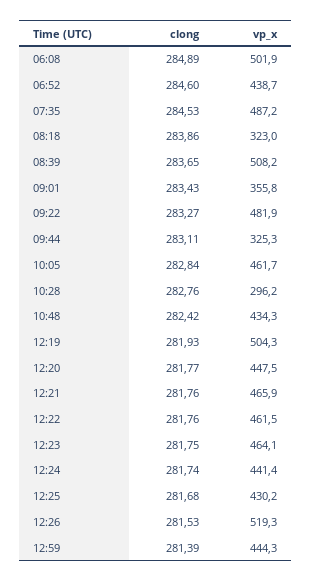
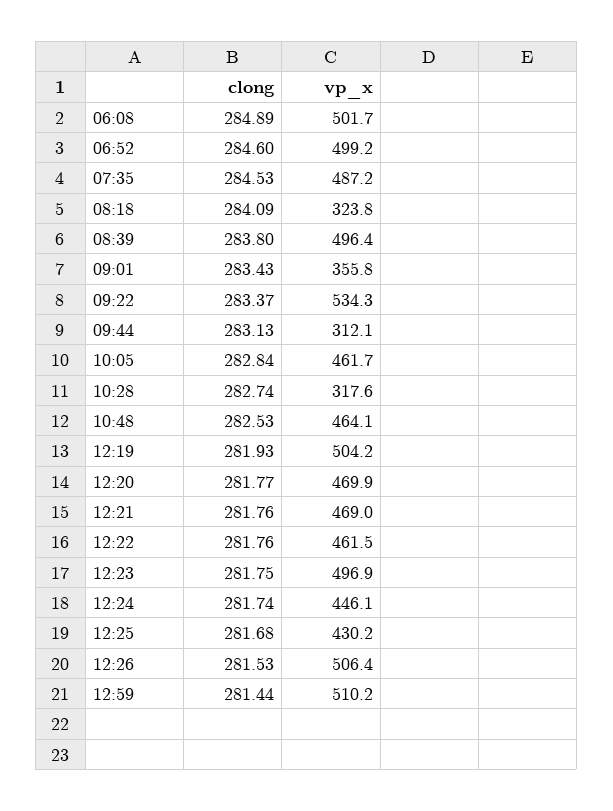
vp_x, 06:08: 501.9 -> 501.7
vp_x, 06:52: 438.7 -> 499.2
clong, 08:18: 283.86 -> 284.09
vp_x, 08:18: 323 -> 323.8
clong, 08:39: 283.65 -> 283.8
vp_x, 08:39: 508.2 -> 496.4
clong, 09:22: 283.27 -> 283.37
vp_x, 09:22: 481.9 -> 534.3
clong, 09:44: 283.11 -> 283.13
vp_x, 09:44: 325.3 -> 312.1
clong, 10:28: 282.76 -> 282.74
vp_x, 10:28: 296.2 -> 317.6
clong, 10:48: 282.42 -> 282.53
vp_x, 10:48: 434.3 -> 464.1
vp_x, 12:19: 504.3 -> 504.2
vp_x, 12:20: 447.5 -> 469.9
vp_x, 12:21: 465.9 -> 469
vp_x, 12:23: 464.1 -> 496.9
vp_x, 12:24: 441.4 -> 446.1
vp_x, 12:26: 519.3 -> 506.4
clong, 12:59: 281.39 -> 281.44
vp_x, 12:59: 444.3 -> 510.2

